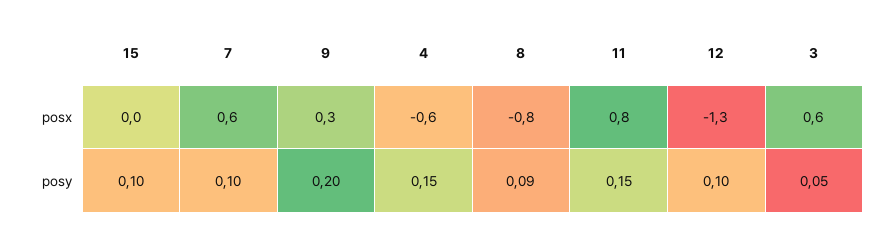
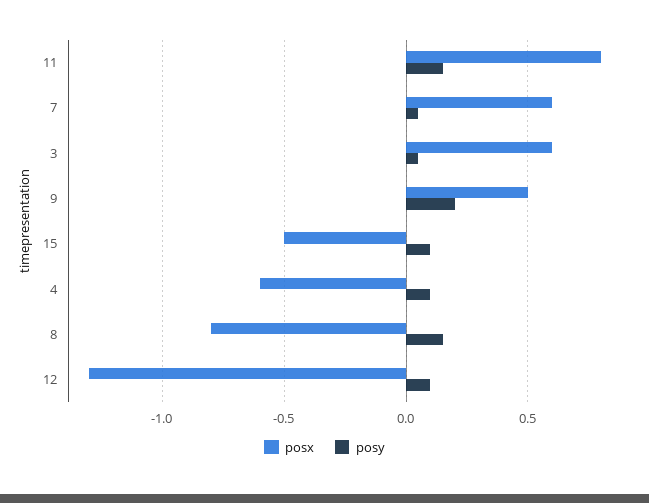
posx, 15: 0 -> -0.5
posx, 9: 0.3 -> 0.5
posy, 7: 0.1 -> 0.05
posy, 4: 0.15 -> 0.1
posy, 8: 0.09 -> 0.15

